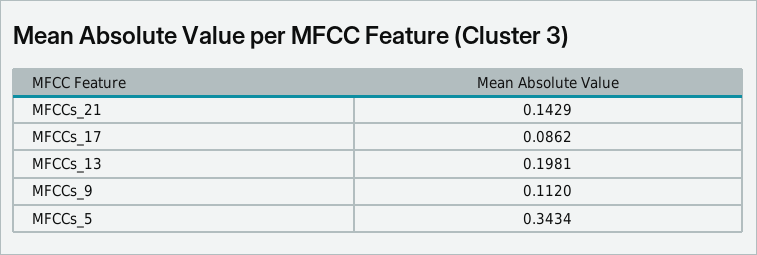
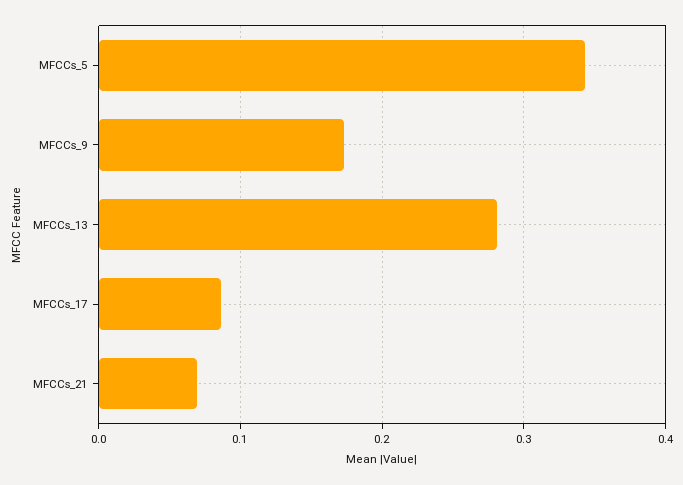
MFCCs_21: 0.1429 -> 0.07
MFCCs_13: 0.1981 -> 0.28
MFCCs_9: 0.112 -> 0.17

